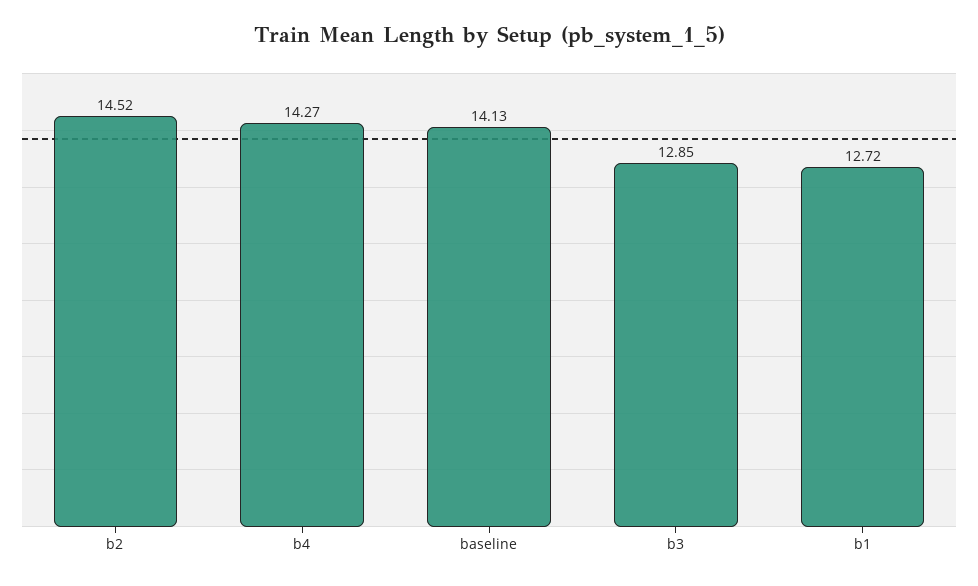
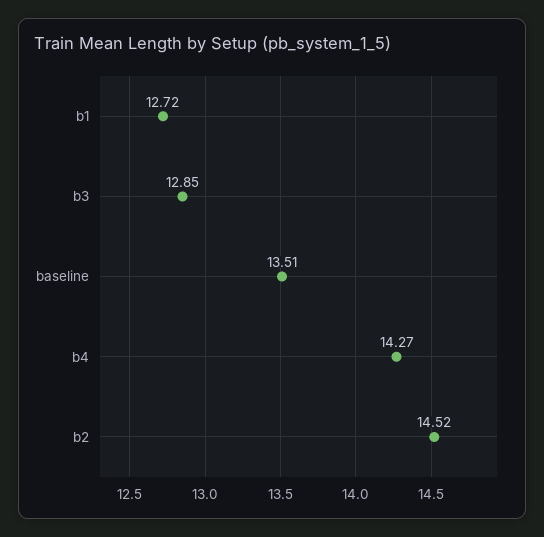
baseline: 14.13 -> 13.51

